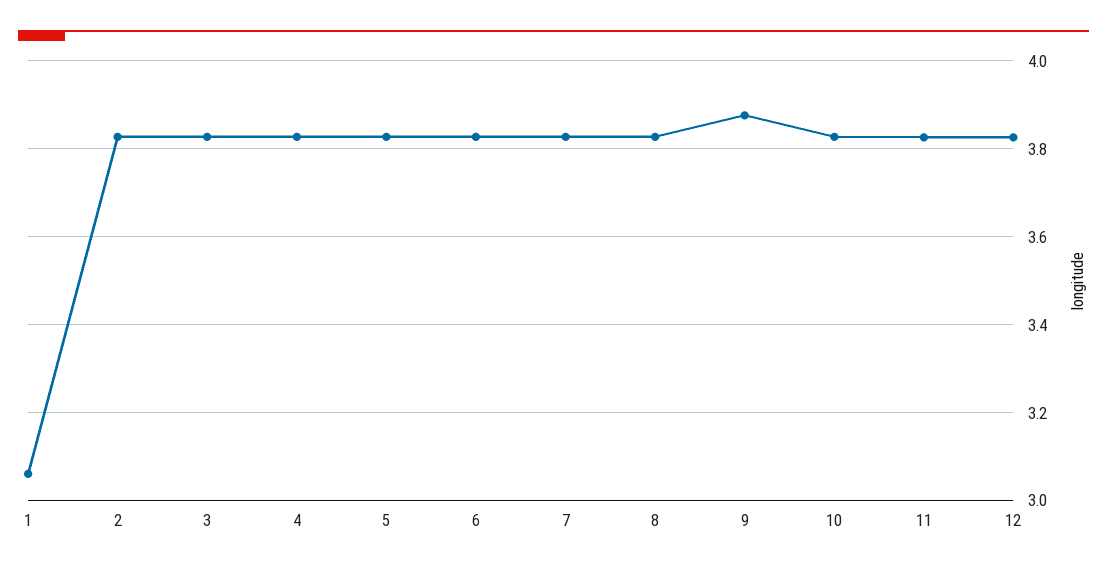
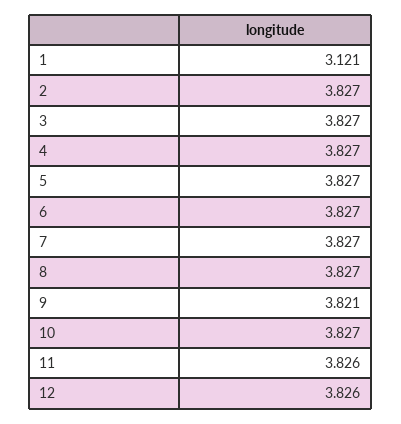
1: 3.06 -> 3.121
9: 3.88 -> 3.821

